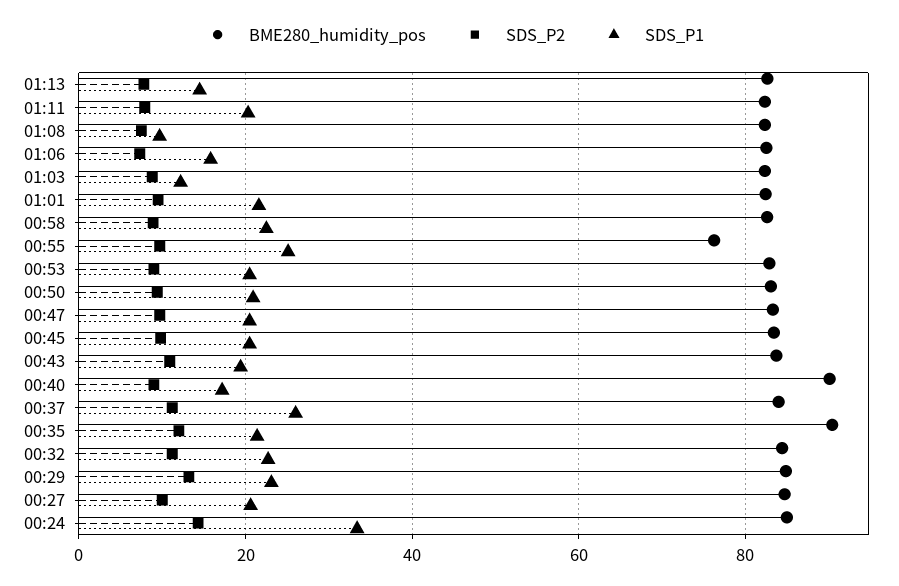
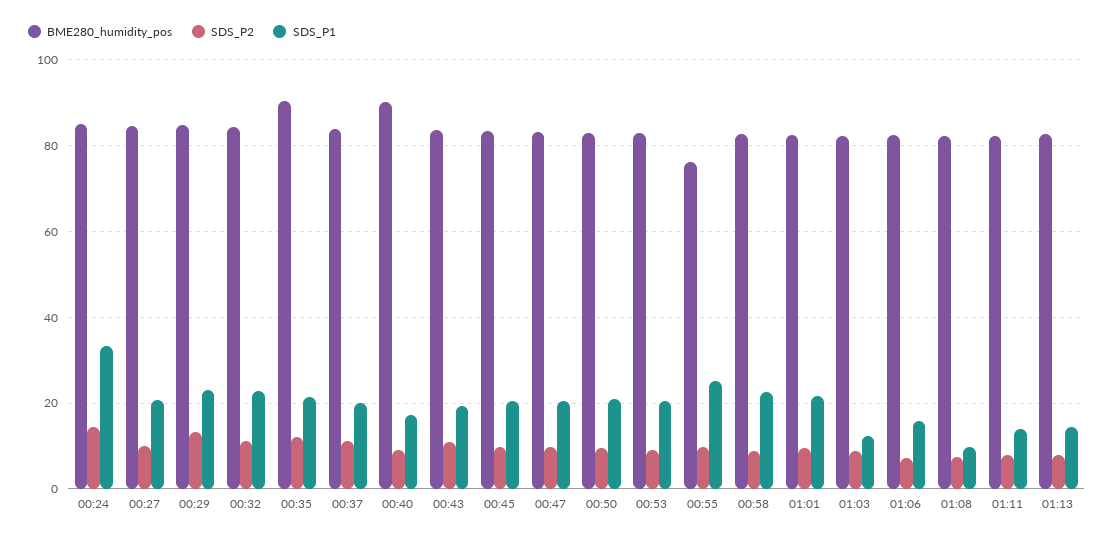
SDS_P1, 01:11: 20 -> 14
SDS_P1, 00:37: 26 -> 20

